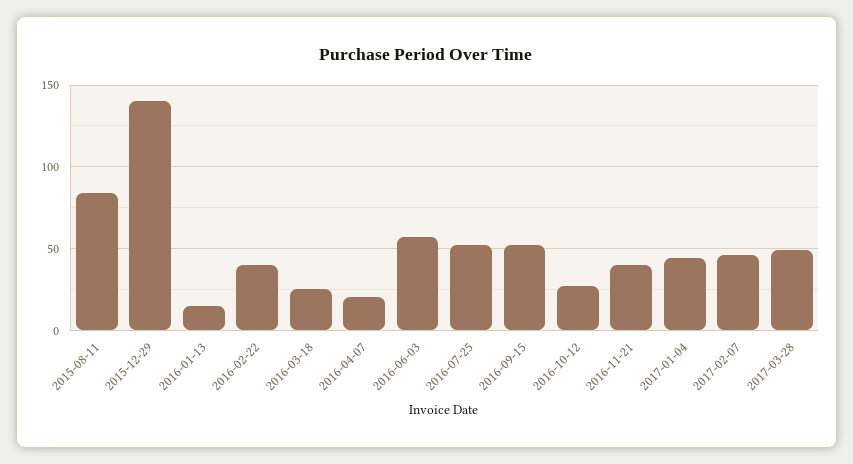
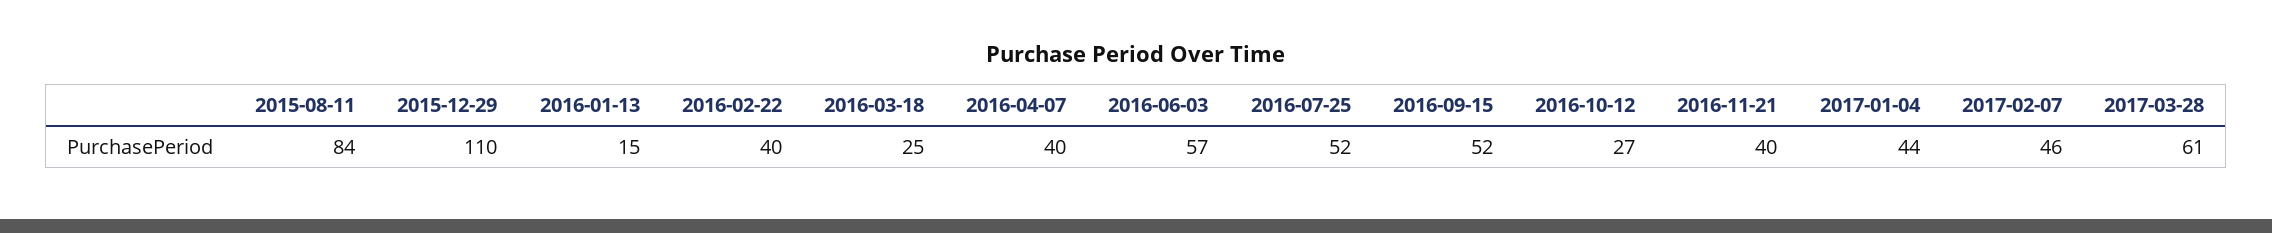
2015-12-29: 140 -> 110
2016-04-07: 20 -> 40
2017-03-28: 50 -> 61

